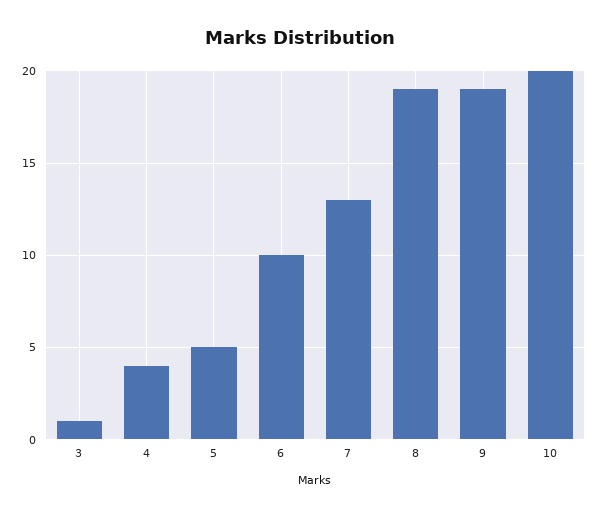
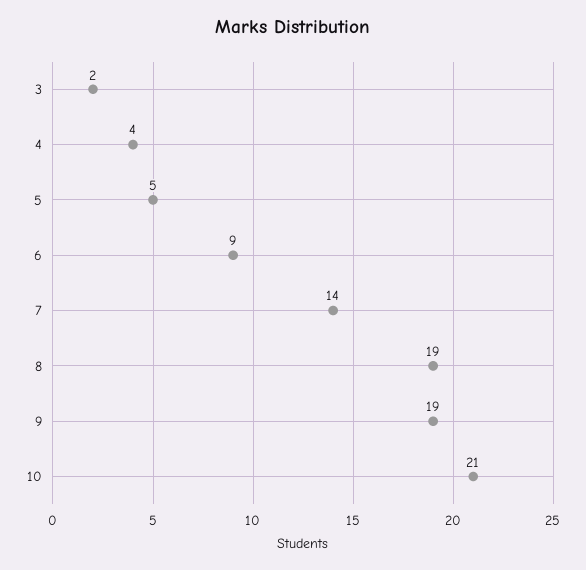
3: 1 -> 2
6: 10 -> 9
7: 13 -> 14
10: 20 -> 21

